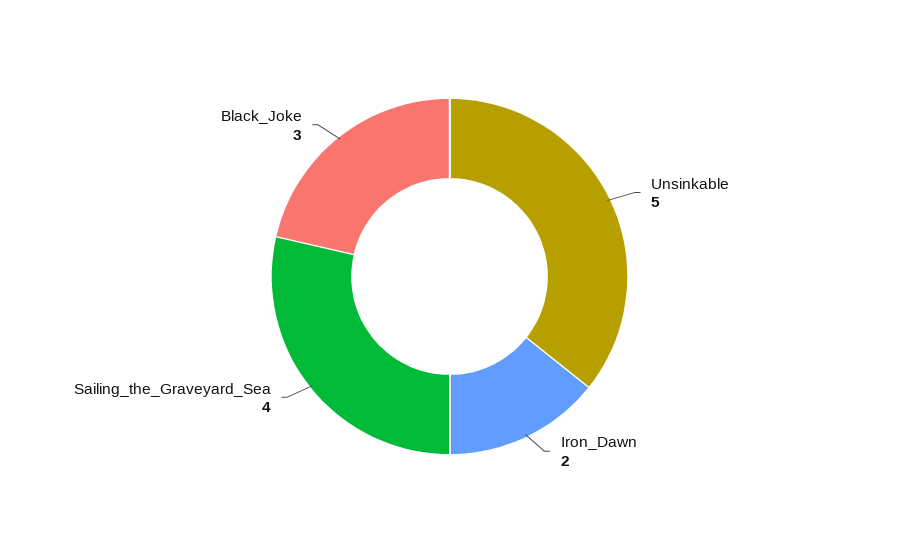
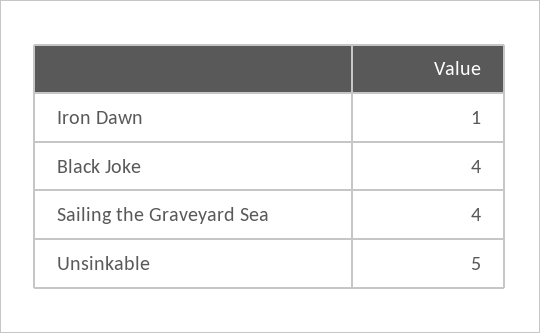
Iron_Dawn: 2 -> 1
Black_Joke: 3 -> 4

